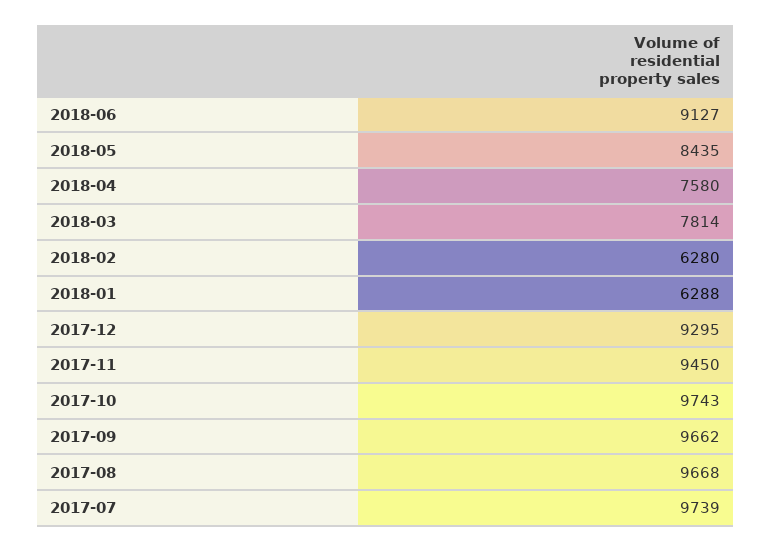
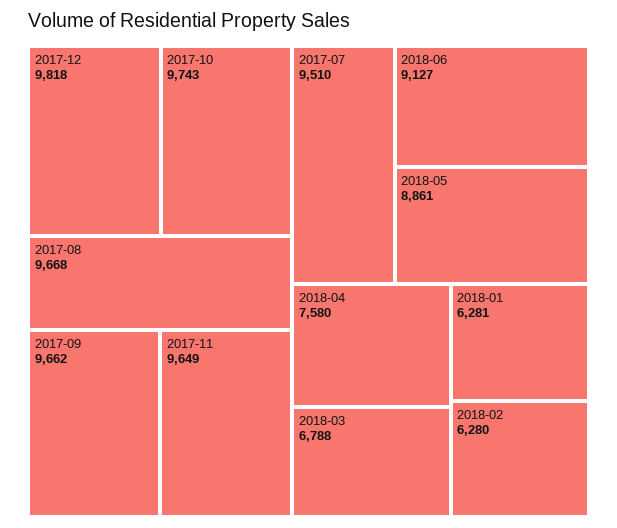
2018-05: 8435 -> 8861
2018-03: 7814 -> 6788
2018-01: 6288 -> 6281
2017-12: 9295 -> 9818
2017-11: 9450 -> 9649
2017-07: 9739 -> 9510

